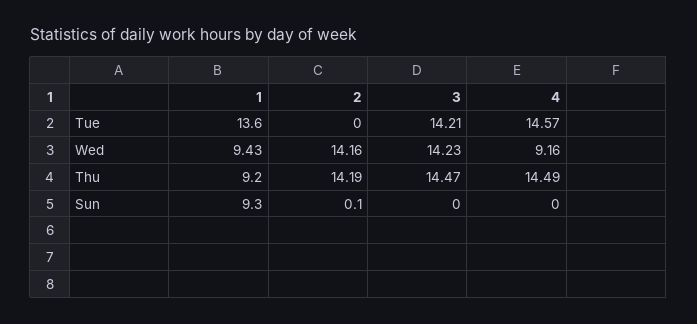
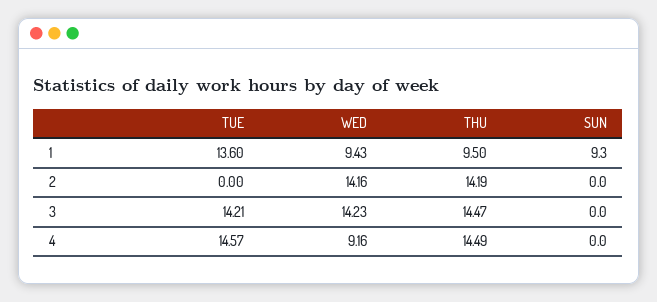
1, Thu: 9.2 -> 9.5
2, Sun: 0.1 -> 0

